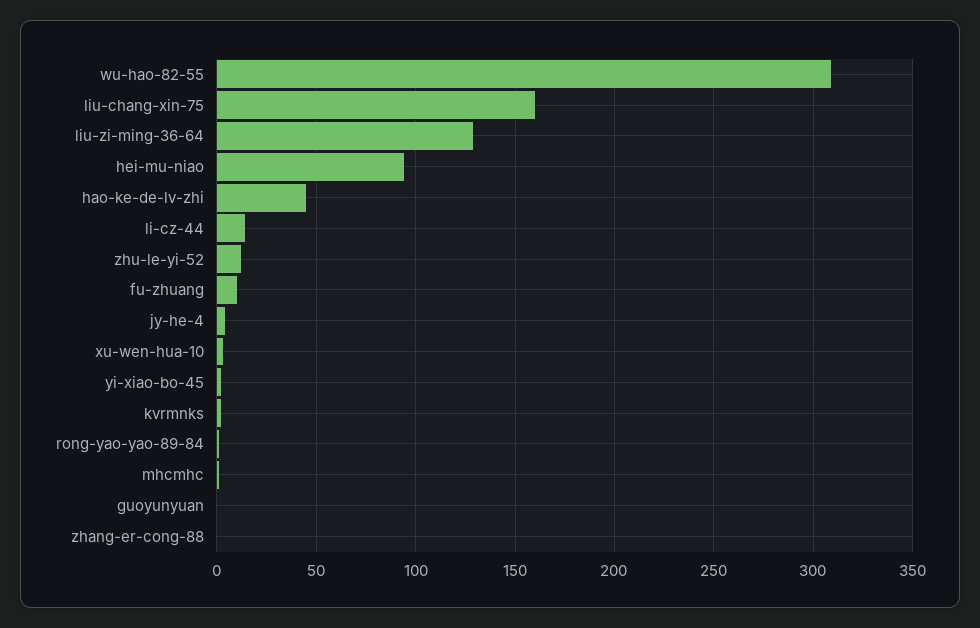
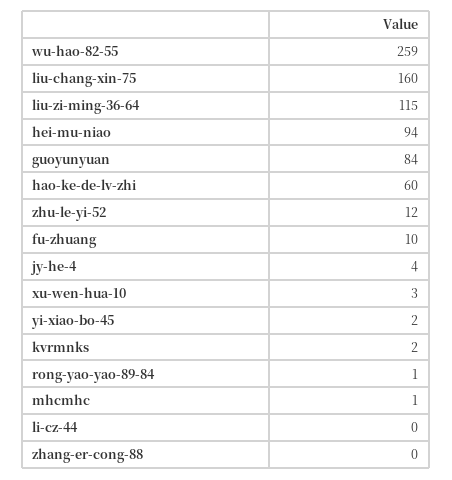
wu-hao-82-55: 310 -> 259
liu-zi-ming-36-64: 130 -> 115
hao-ke-de-lv-zhi: 45 -> 60
li-cz-44: 15 -> 0
guoyunyuan: 0 -> 84

